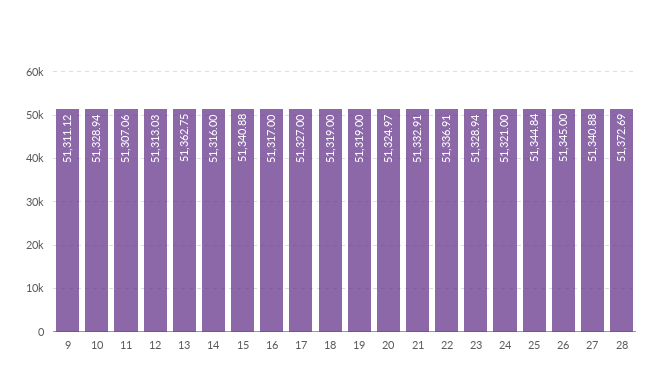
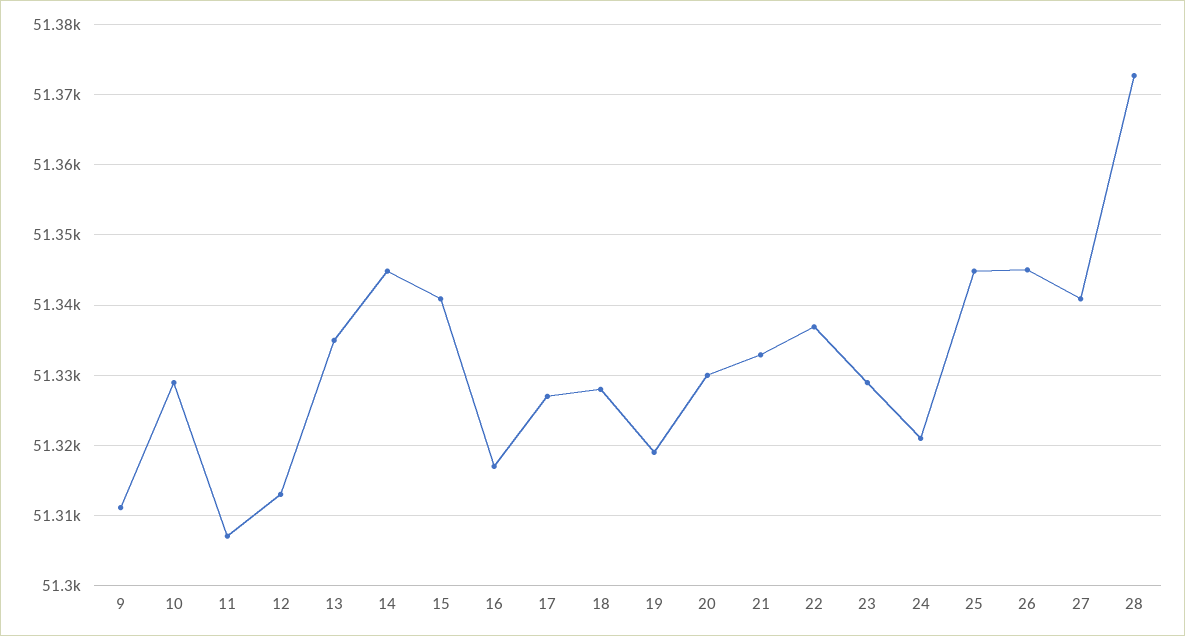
13: 51362.75 -> 51335
14: 51316 -> 51345
18: 51319 -> 51328
20: 51324.97 -> 51330

